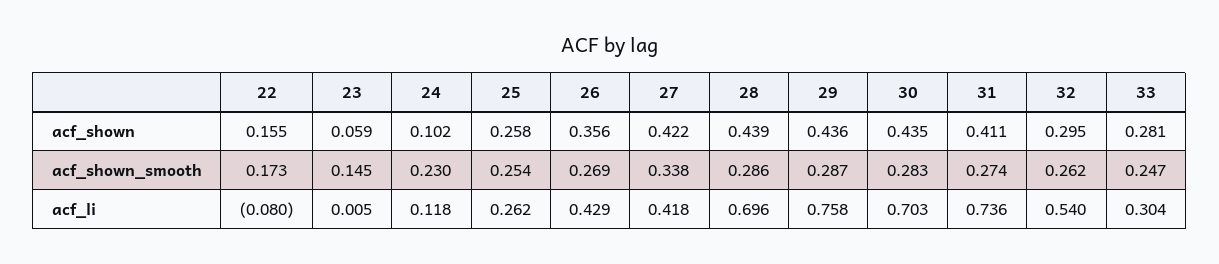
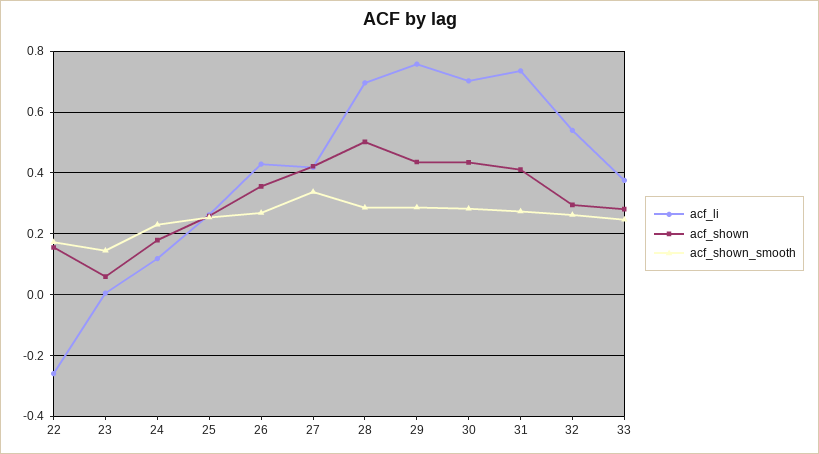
acf_shown, 24: 0.102 -> 0.18
acf_shown, 28: 0.439 -> 0.5
acf_li, 22: -0.08 -> -0.26
acf_li, 33: 0.304 -> 0.38

